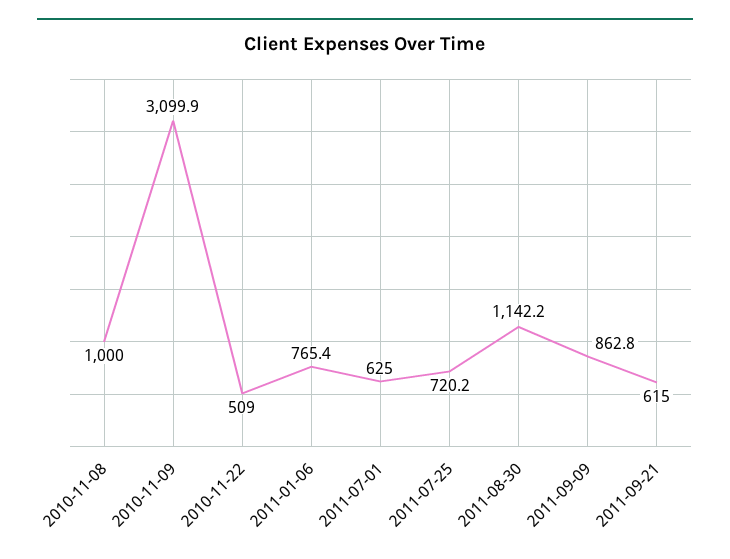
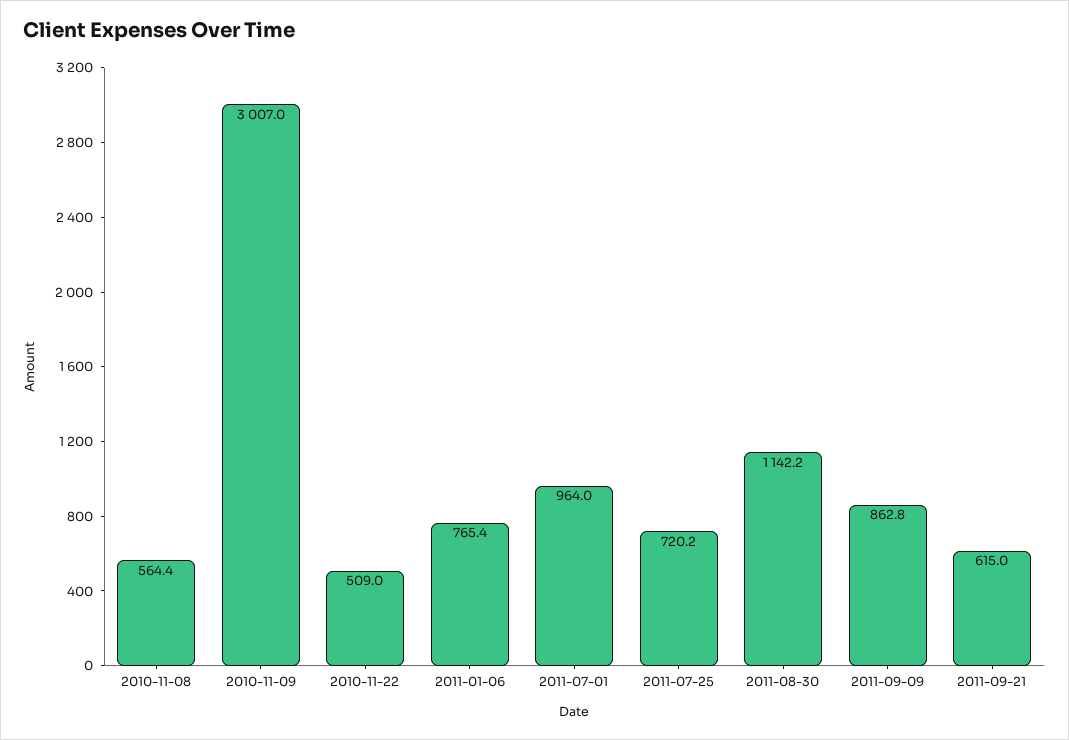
2010-11-08: 1000 -> 564.4
2010-11-09: 3099.9 -> 3007
2011-07-01: 625 -> 964

